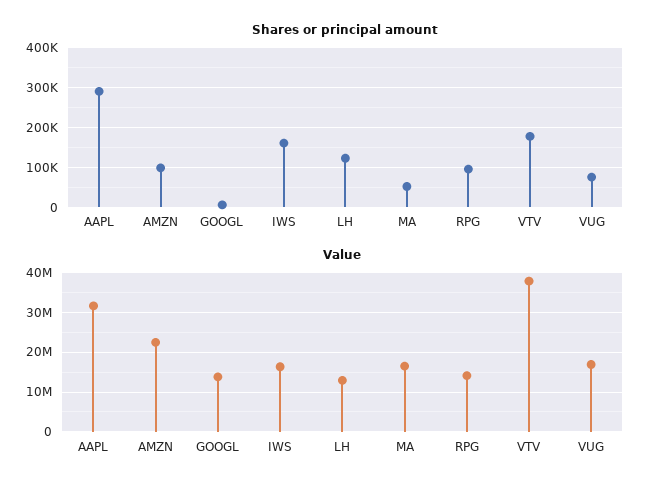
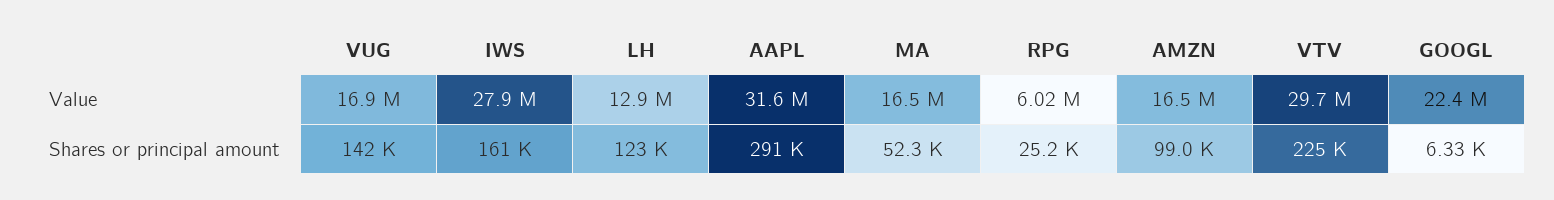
Shares or principal amount, RPG: 100000 -> 25200
Shares or principal amount, VTV: 180000 -> 225000
Shares or principal amount, VUG: 80000 -> 142000
Value, AMZN: 22000000 -> 16500000
Value, GOOGL: 14000000 -> 22400000
Value, IWS: 16000000 -> 27900000
Value, RPG: 14000000 -> 6020000
Value, VTV: 38000000 -> 29700000

